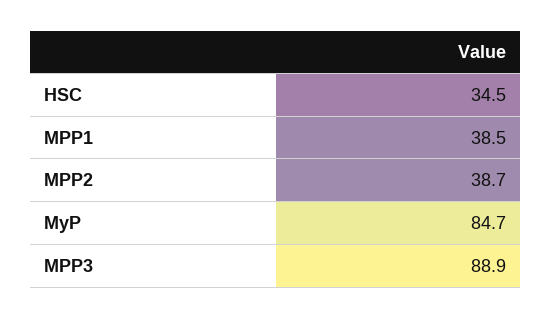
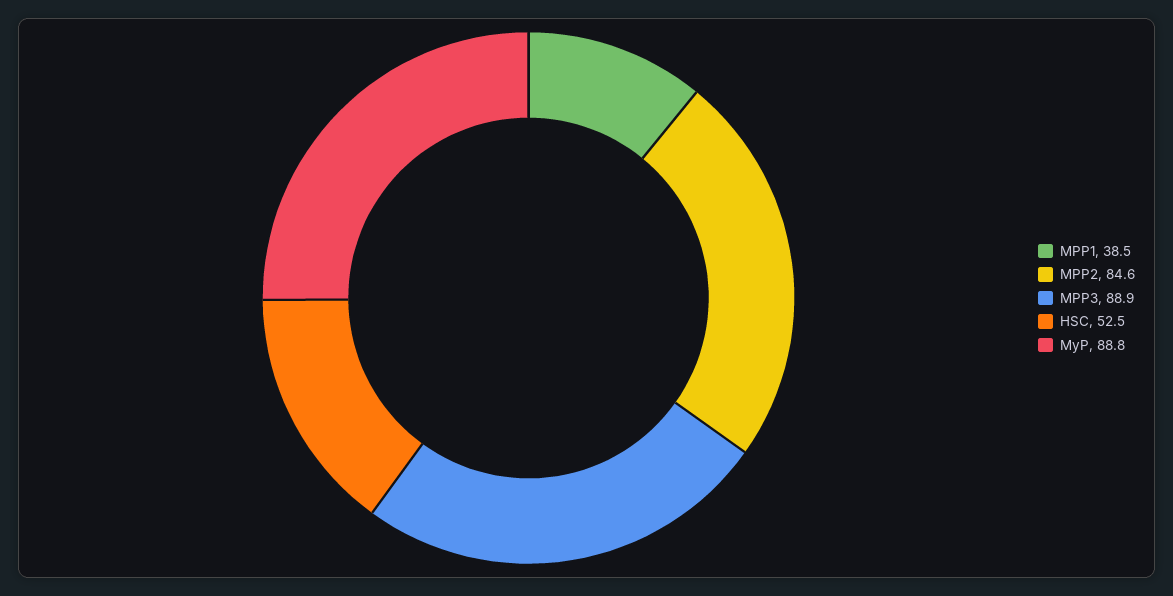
HSC: 34.5 -> 52.5
MPP2: 38.7 -> 84.6
MyP: 84.7 -> 88.8

